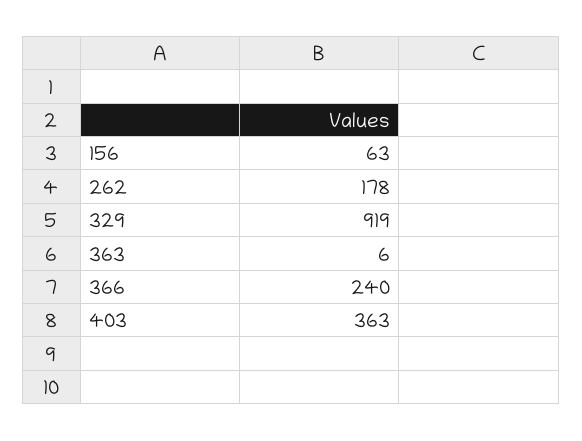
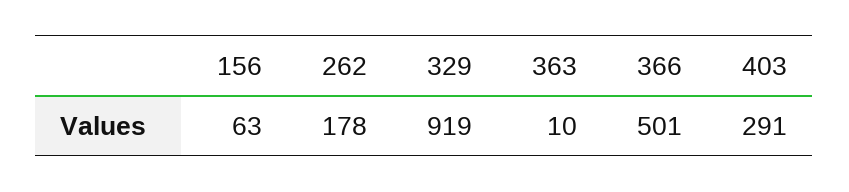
363: 6 -> 10
366: 240 -> 501
403: 363 -> 291

